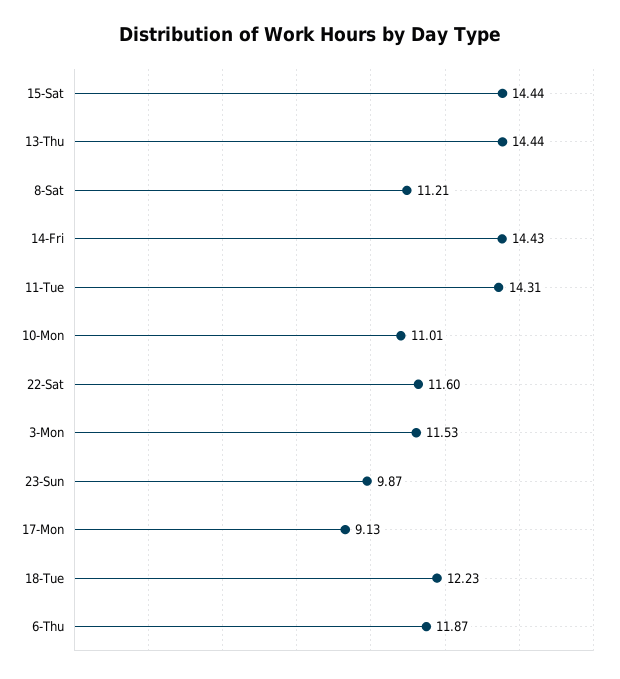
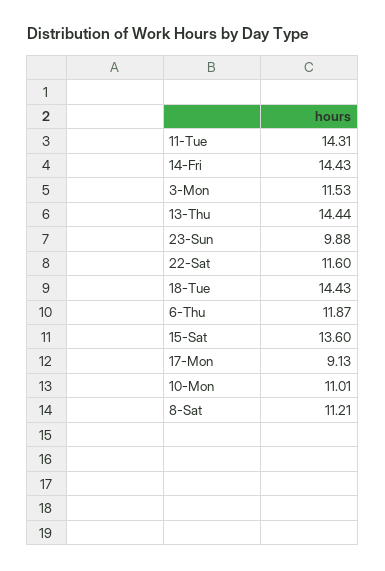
15-Sat: 14.44 -> 13.6
23-Sun: 9.87 -> 9.88
18-Tue: 12.23 -> 14.43

